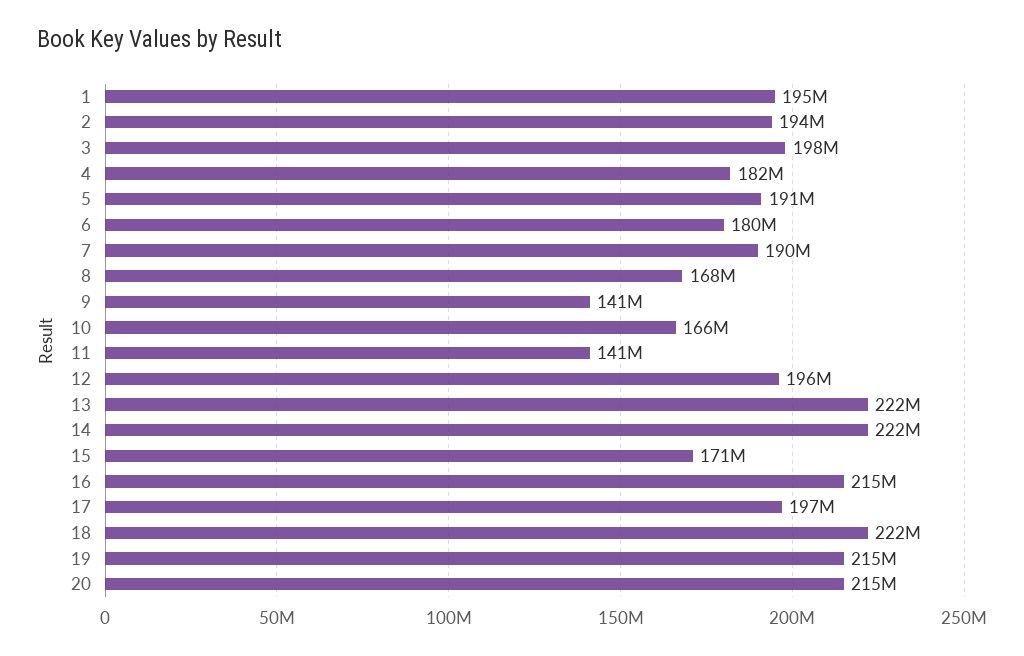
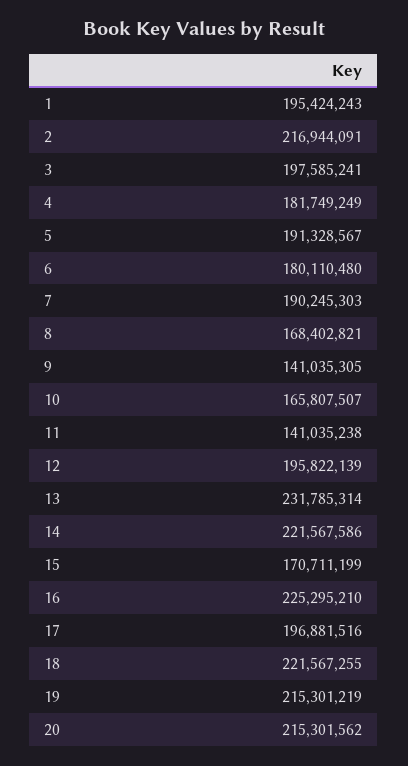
2: 194000000 -> 216944091
13: 222000000 -> 231785314
16: 215000000 -> 225295210

